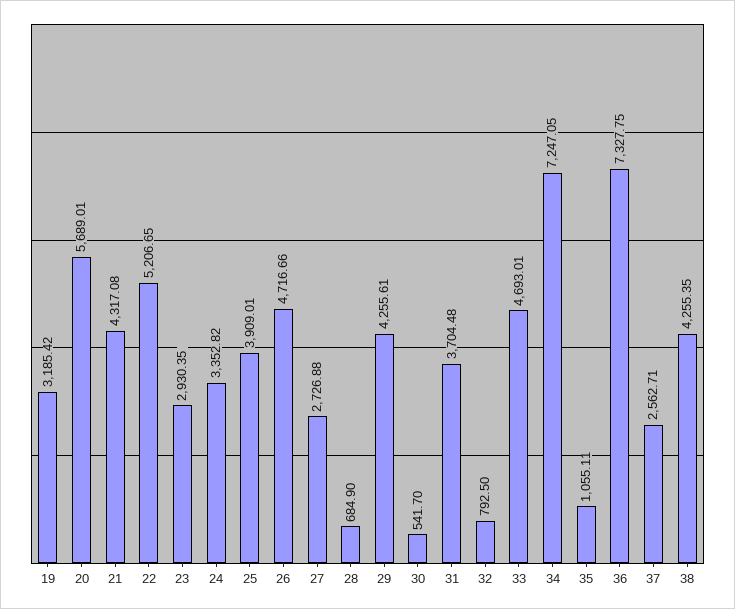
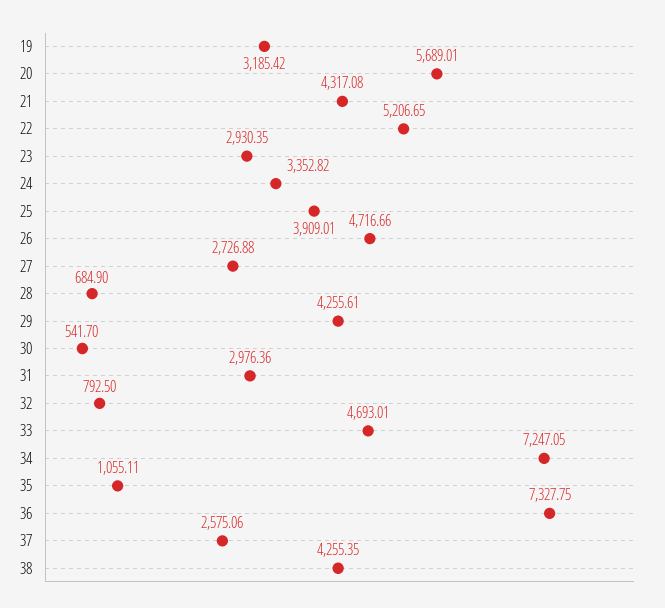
31: 3704.48 -> 2976.36
37: 2562.71 -> 2575.06

